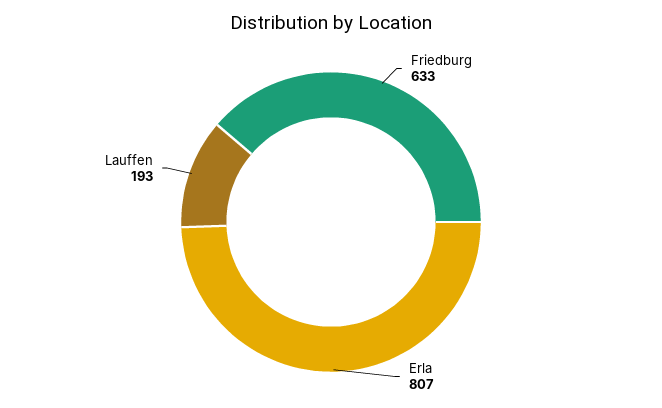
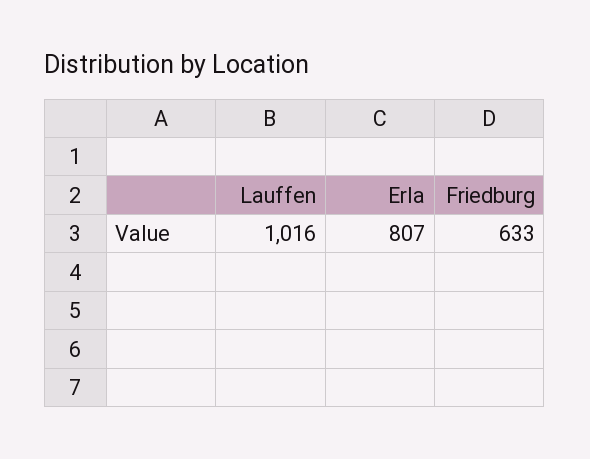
Lauffen: 193 -> 1016

